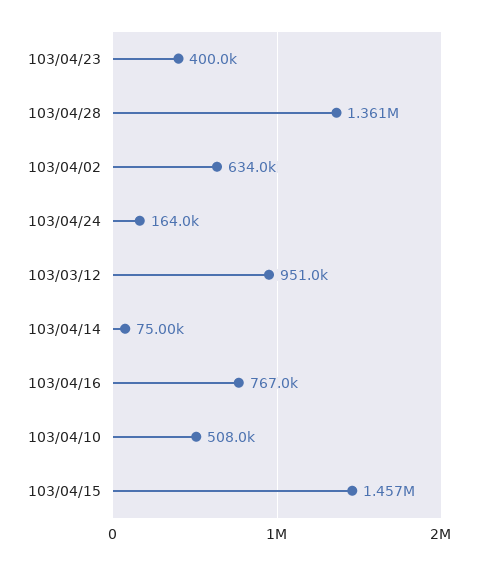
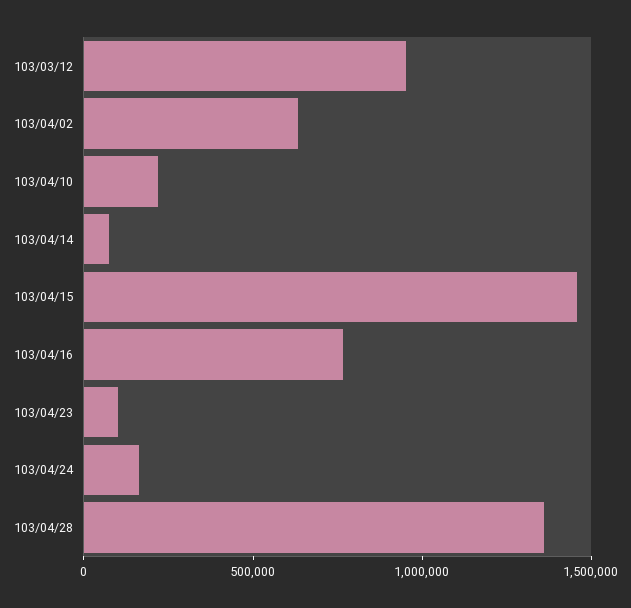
103/04/23: 400000 -> 100000
103/04/10: 508000 -> 200000

